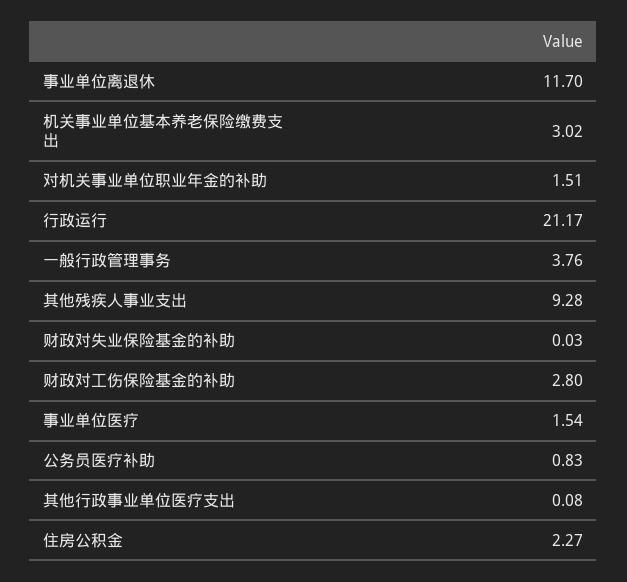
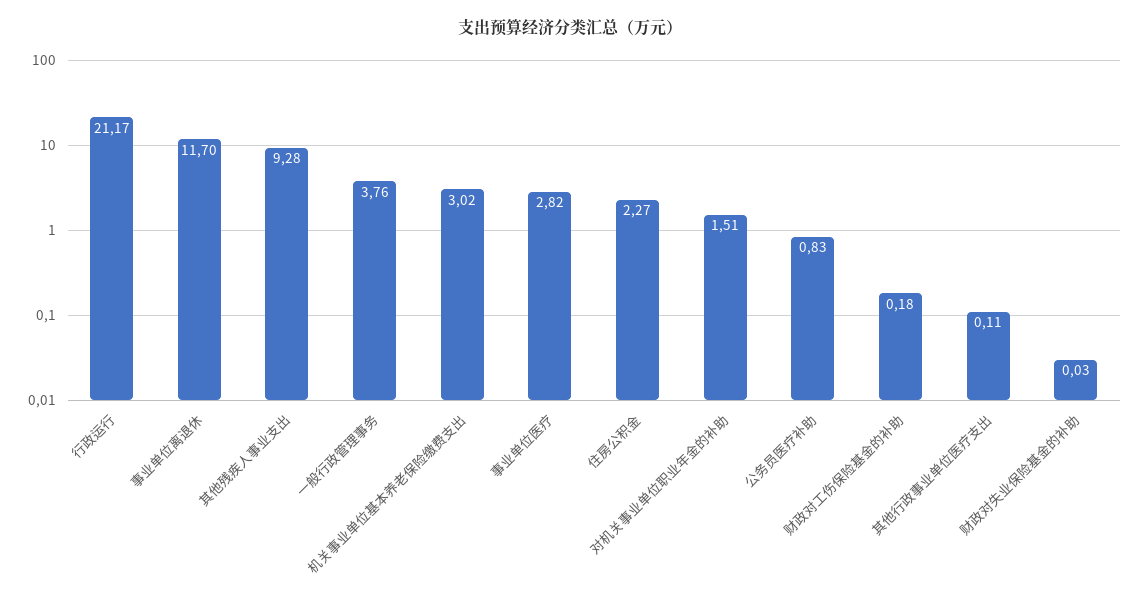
财政对工伤保险基金的补助: 2.8 -> 0.18
事业单位医疗: 1.54 -> 2.82
其他行政事业单位医疗支出: 0.08 -> 0.11

